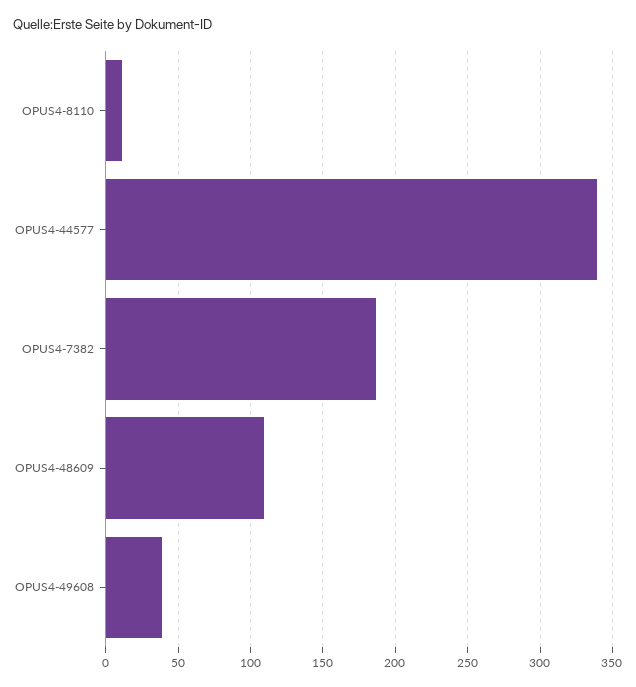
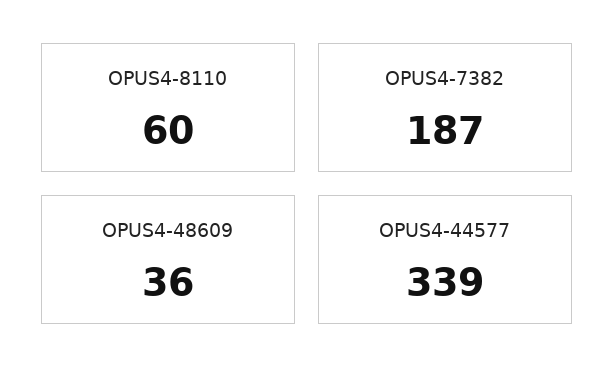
OPUS4-8110: 10 -> 60
OPUS4-48609: 110 -> 36
OPUS4-49608: 40 -> none

